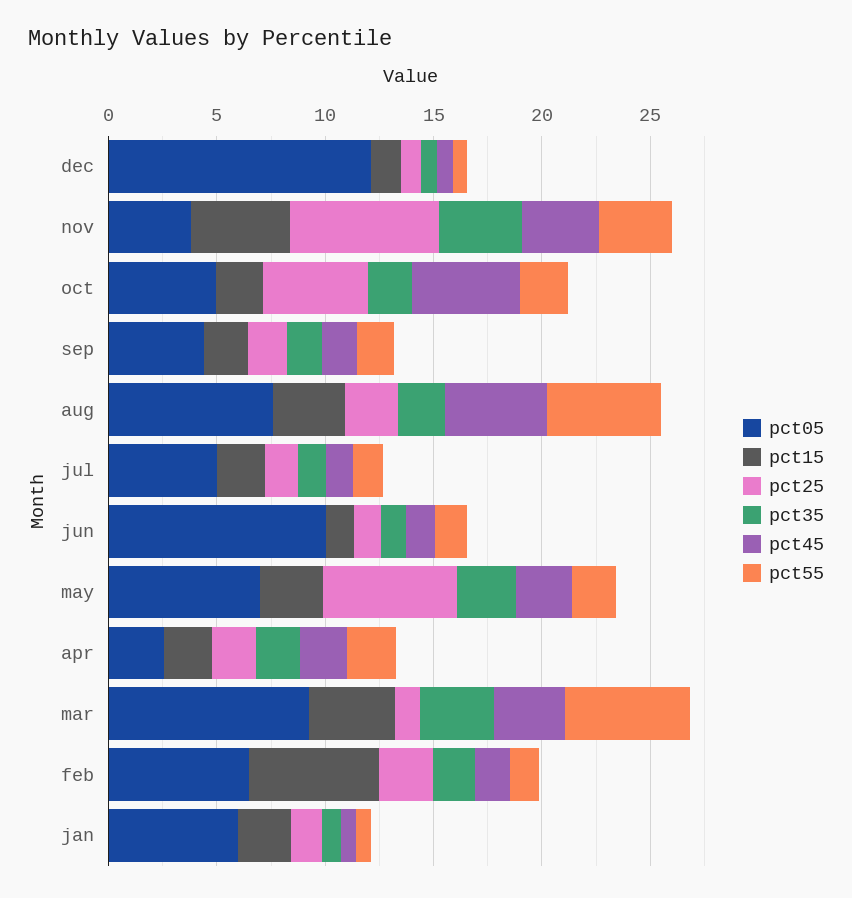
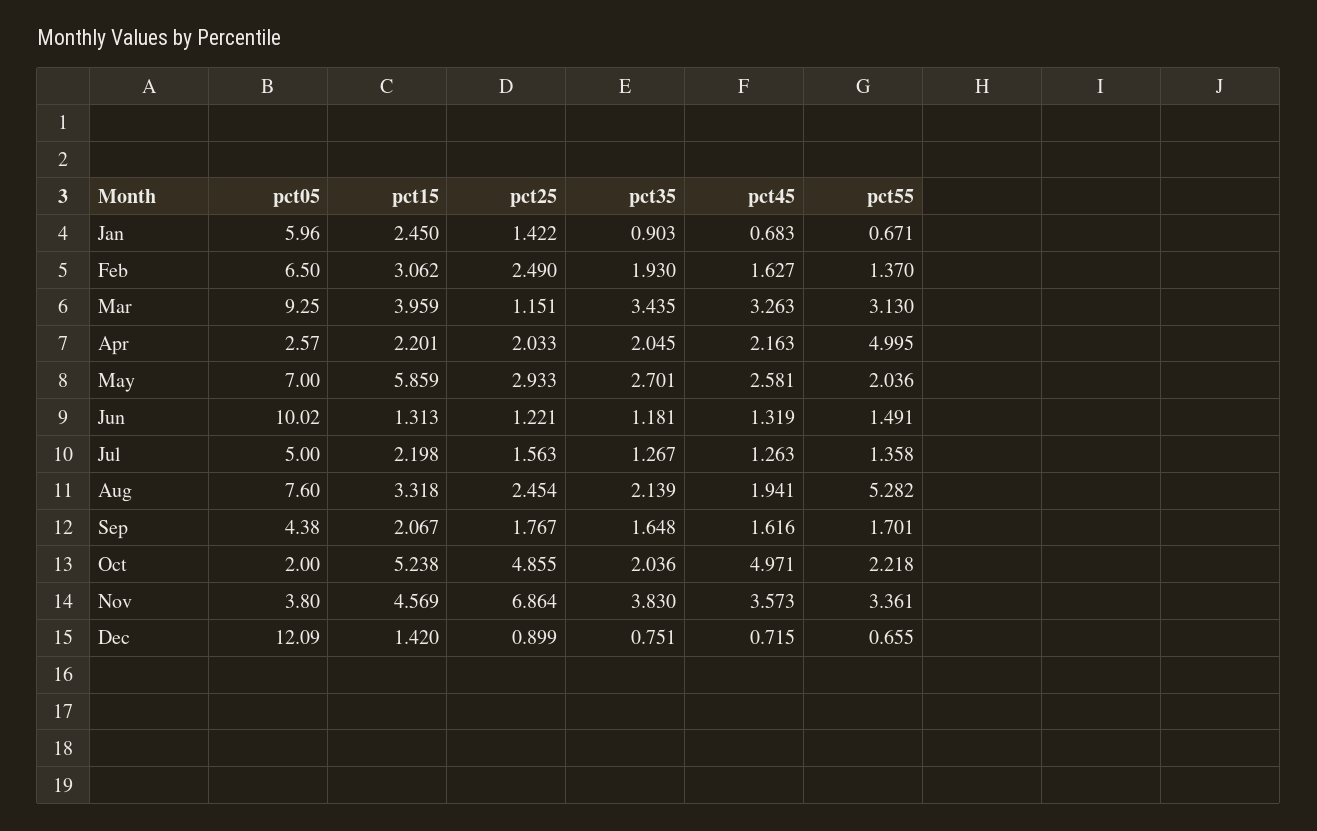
pct05, oct: 5 -> 2
pct15, oct: 2 -> 5.238
pct45, aug: 5 -> 1.941
pct15, may: 3 -> 5.859
pct25, may: 6 -> 2.933
pct55, apr: 2 -> 4.995
pct55, mar: 6 -> 3.13
pct15, feb: 6 -> 3.062

